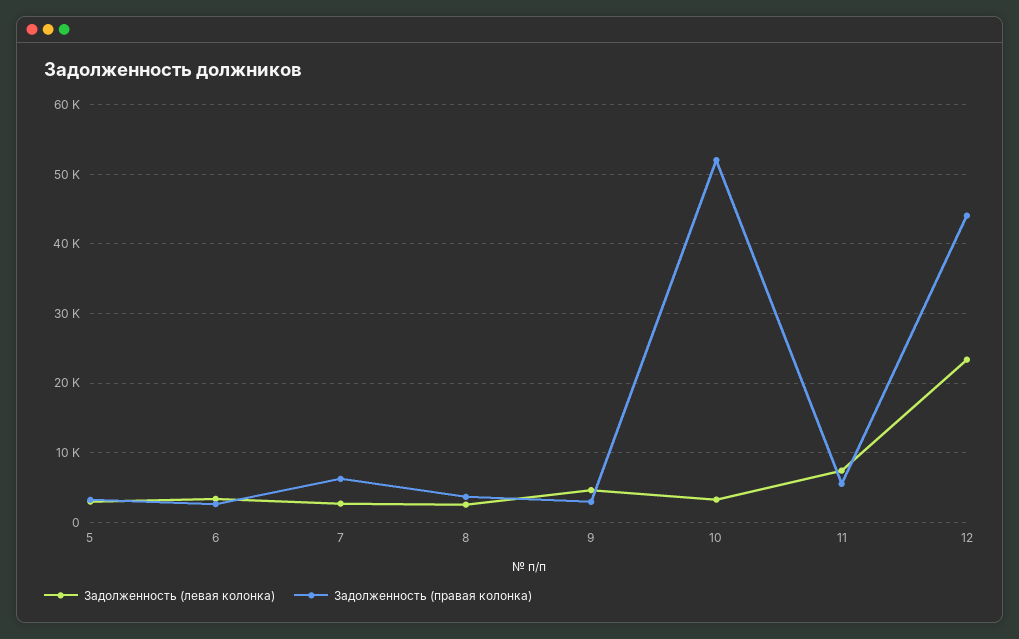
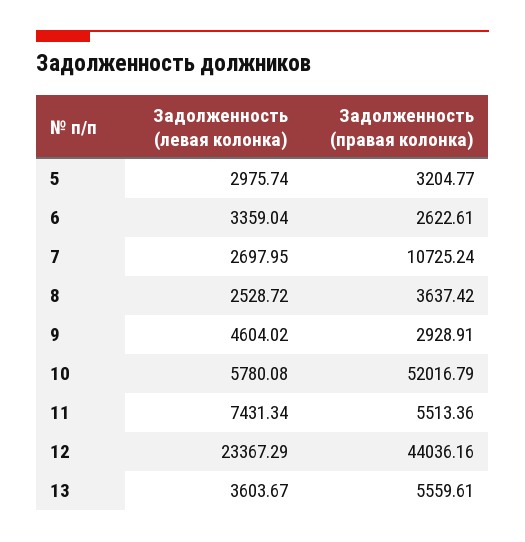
Задолженность (правая колонка), 7: 6000 -> 10725.24
Задолженность (левая колонка), 10: 3000 -> 5780.08
Задолженность (левая колонка), 13: none -> 3603.67
Задолженность (правая колонка), 13: none -> 5559.61

